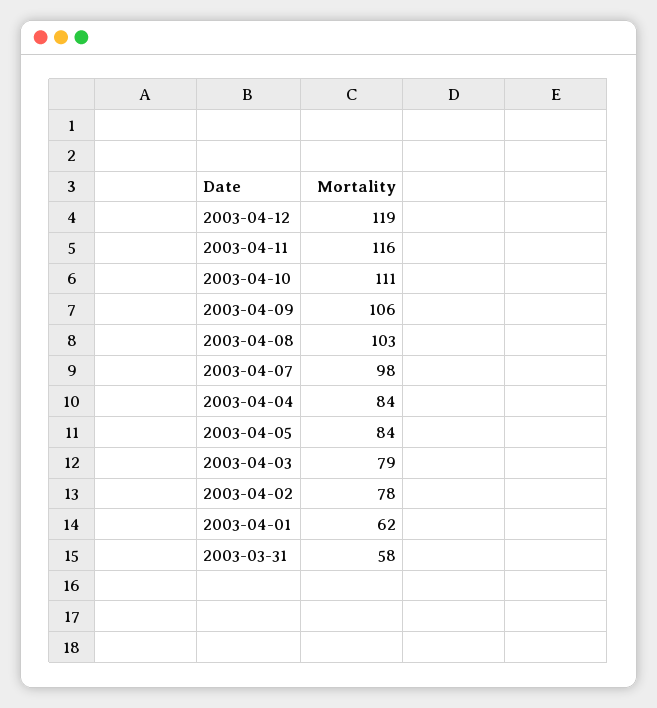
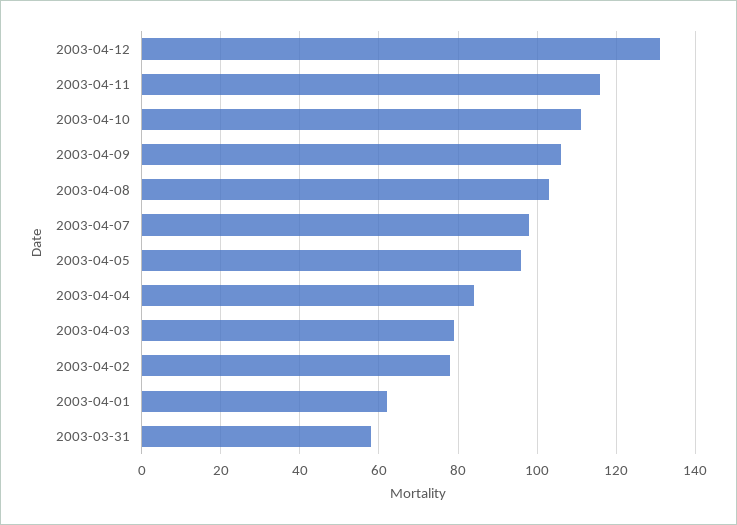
2003-04-12: 119 -> 130
2003-04-05: 84 -> 95

